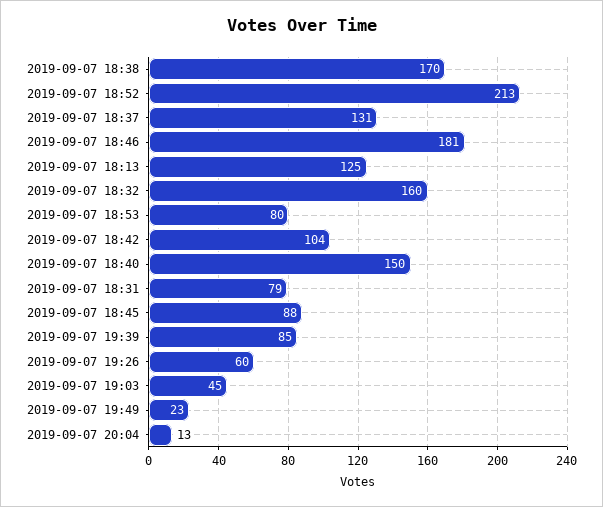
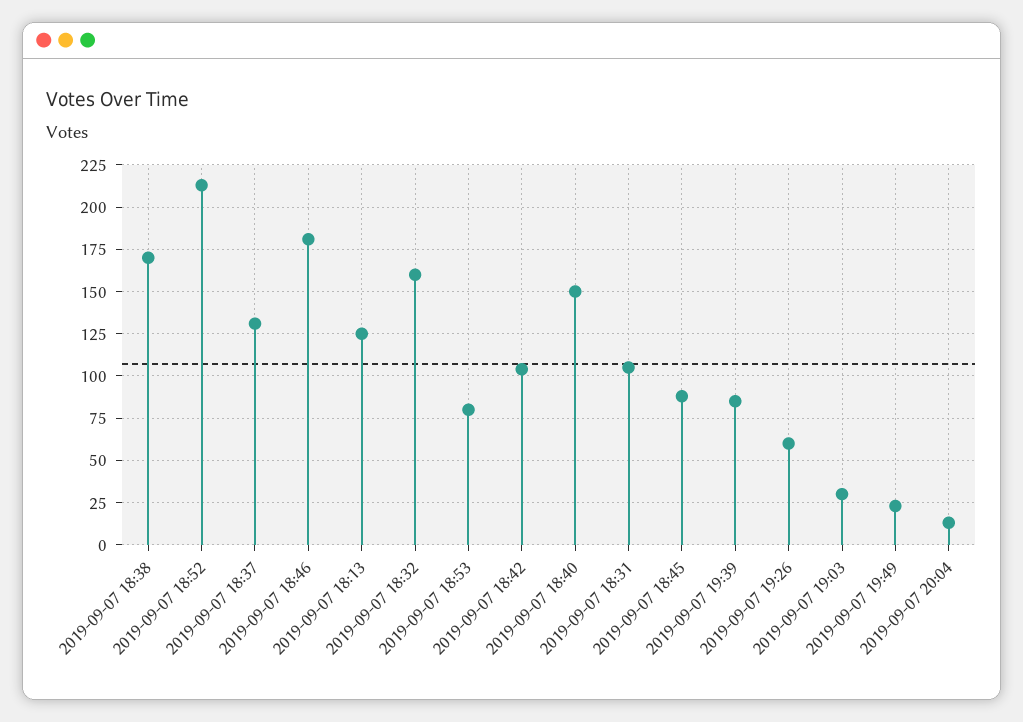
2019-09-07 18:31: 79 -> 105
2019-09-07 19:03: 45 -> 30

